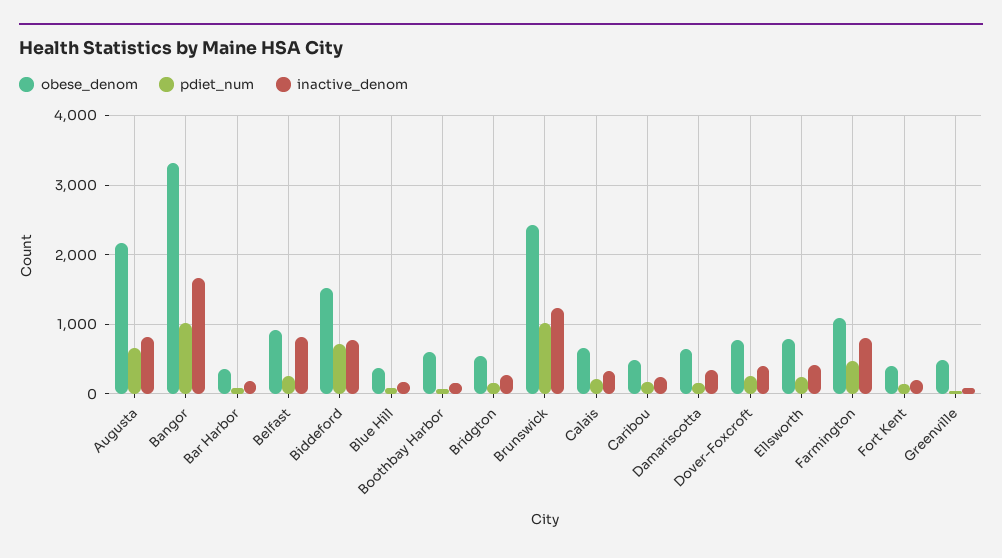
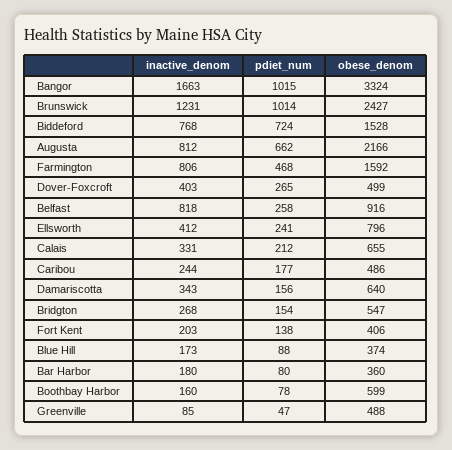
obese_denom, Dover-Foxcroft: 800 -> 499
obese_denom, Farmington: 1100 -> 1592

